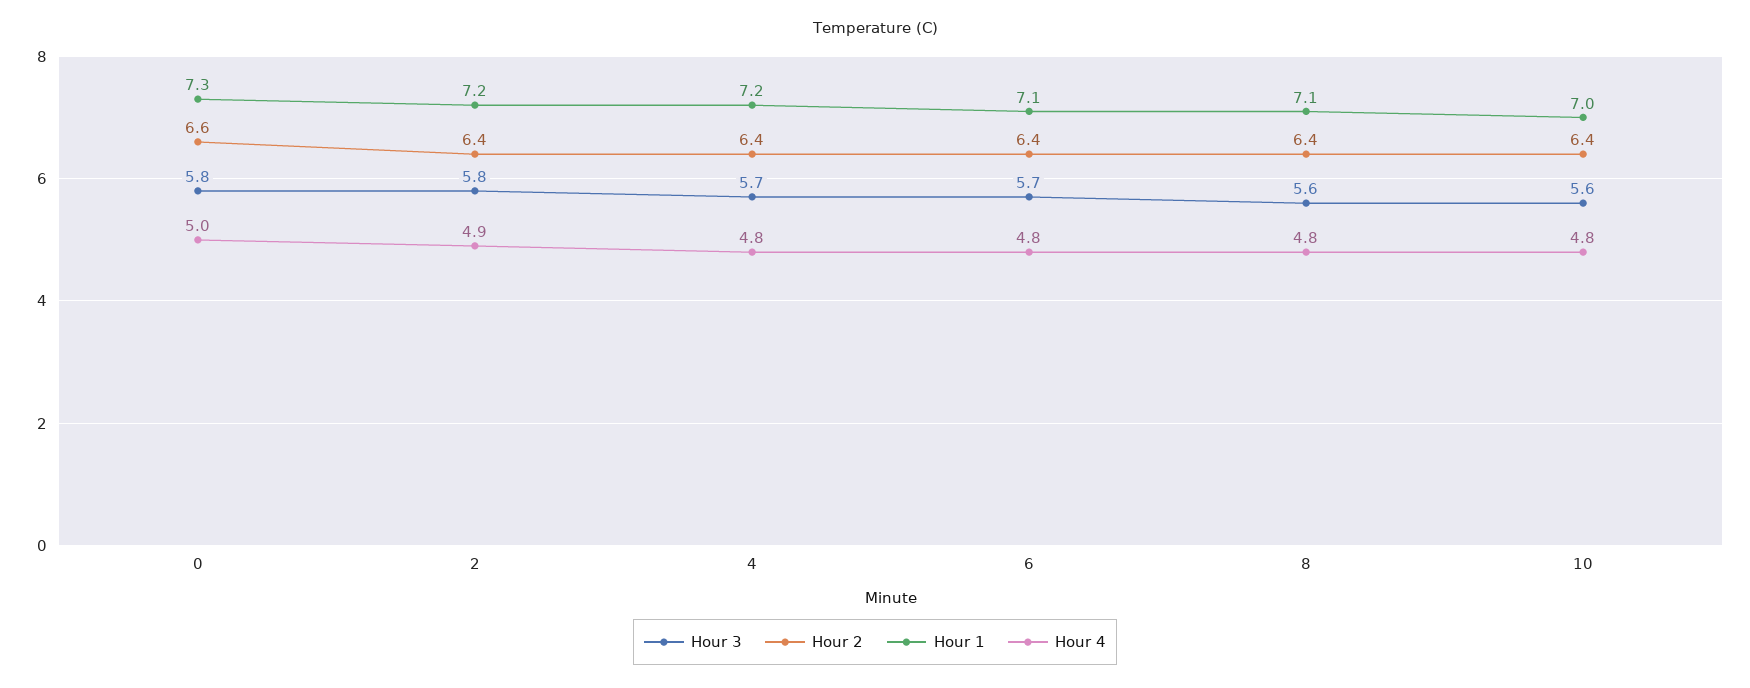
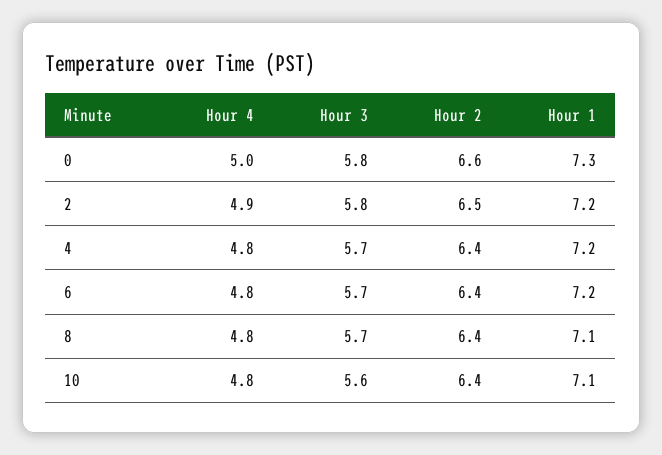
Hour 2, 2: 6.4 -> 6.5
Hour 1, 6: 7.1 -> 7.2
Hour 3, 8: 5.6 -> 5.7
Hour 1, 10: 7 -> 7.1

